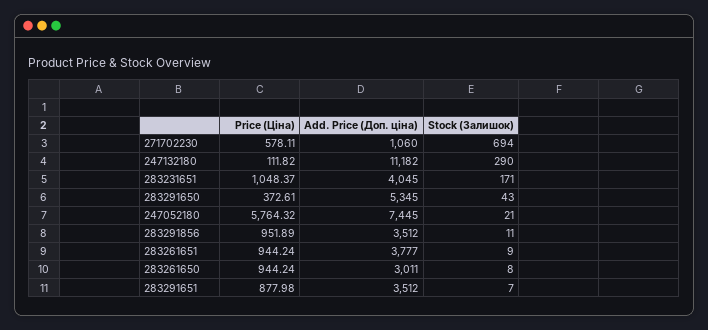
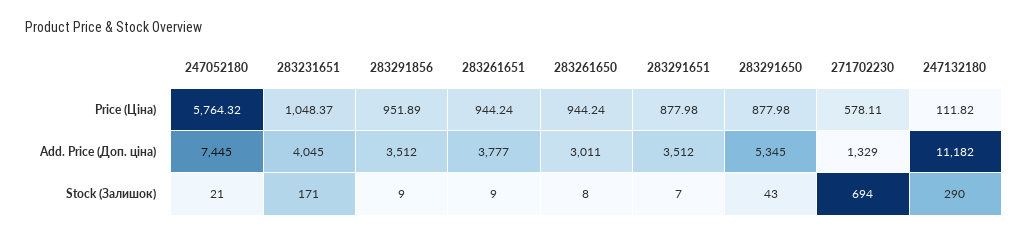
Add. Price (Доп. ціна), 271702230: 1060 -> 1329
Price (Ціна), 283291650: 372.61 -> 877.98
Stock (Залишок), 283291856: 11 -> 9

